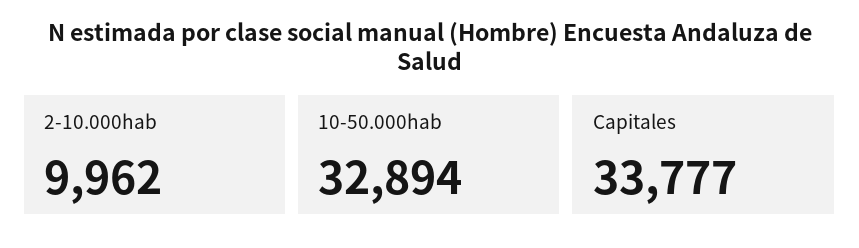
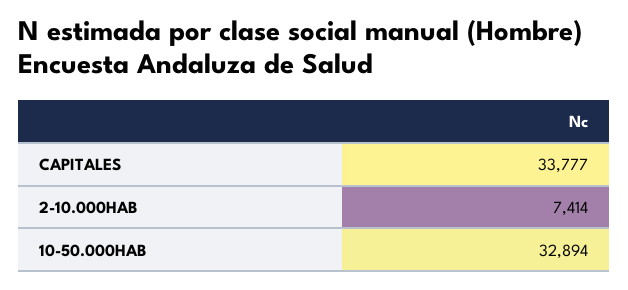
2-10.000hab: 9962 -> 7414

